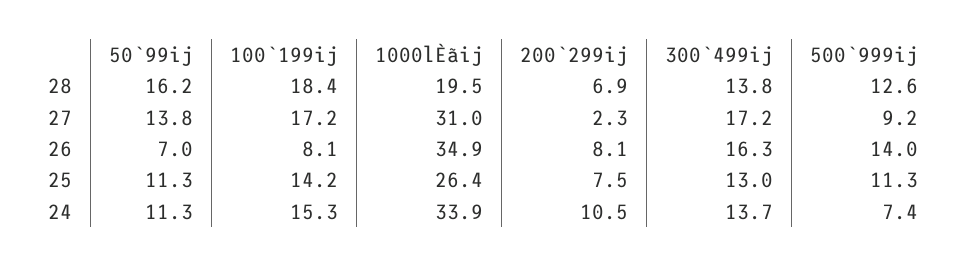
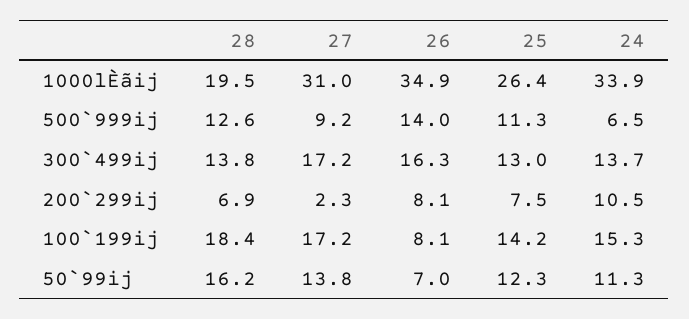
50`99ij, 25: 11.3 -> 12.3
500`999ij, 24: 7.4 -> 6.5

